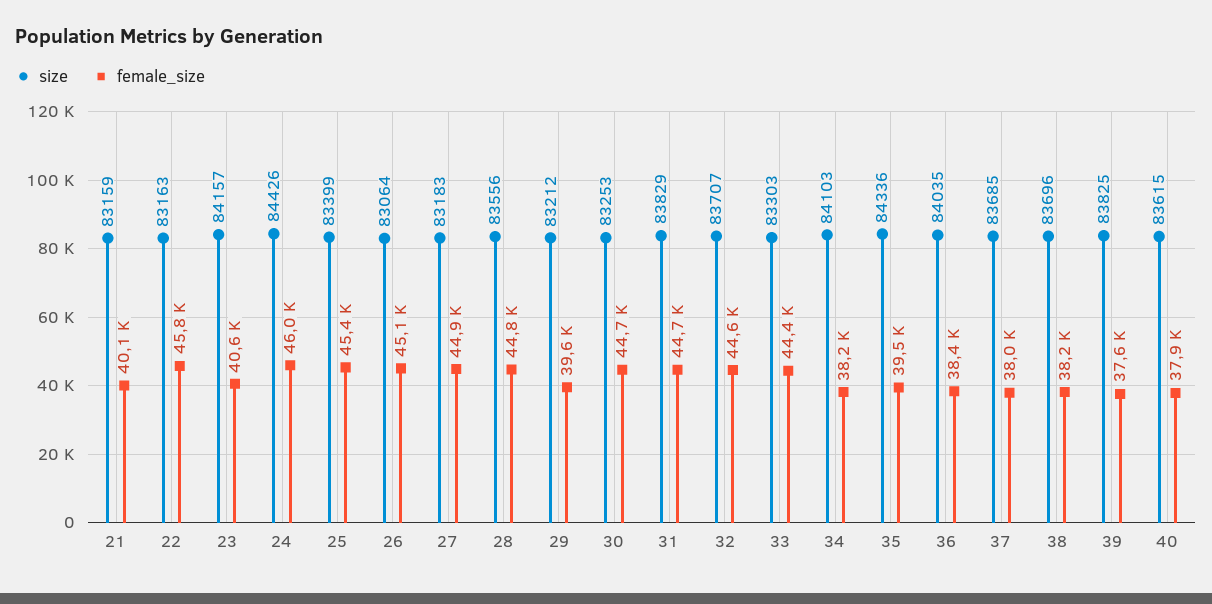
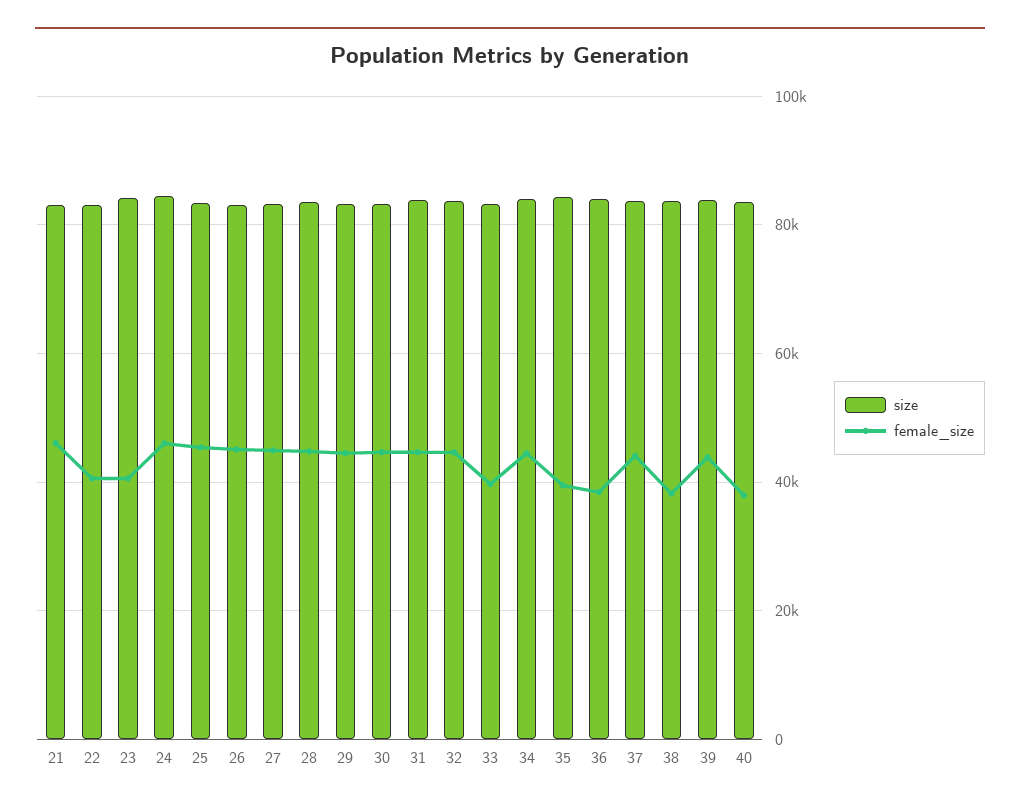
female_size, 21: 40100 -> 46000
female_size, 22: 45800 -> 40000
female_size, 29: 39600 -> 44000
female_size, 33: 44400 -> 40000
female_size, 34: 38200 -> 44000
female_size, 37: 38000 -> 44000
female_size, 39: 37600 -> 44000

